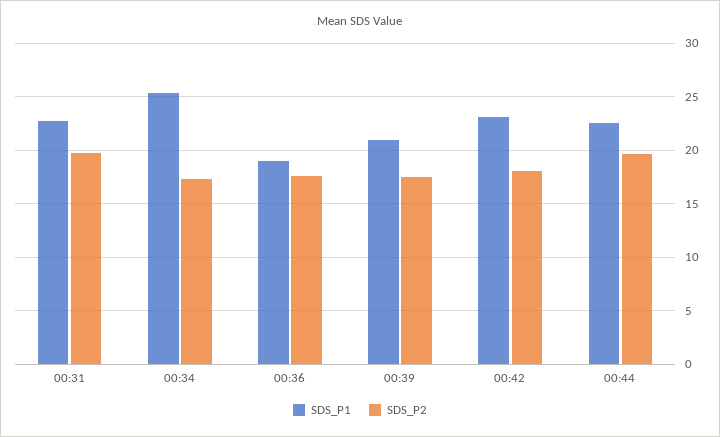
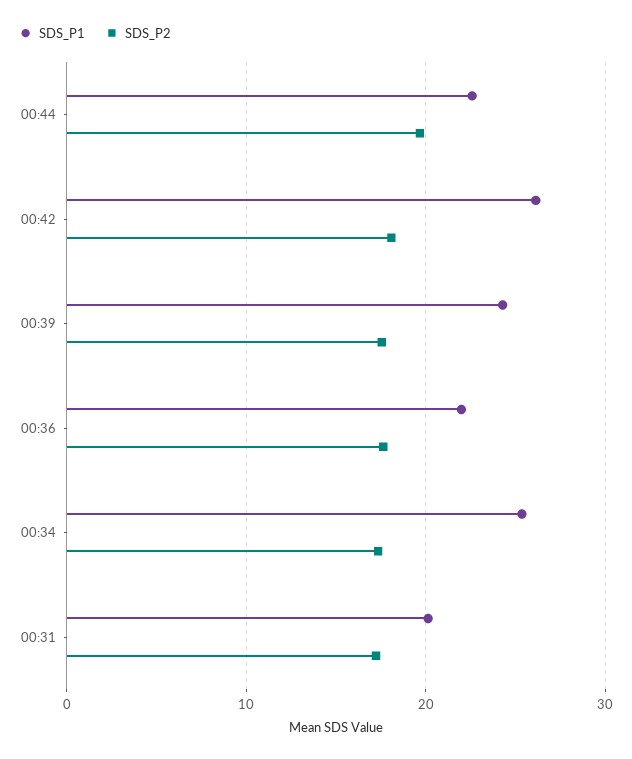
SDS_P1, 00:31: 23 -> 20
SDS_P2, 00:31: 20 -> 17
SDS_P1, 00:36: 19 -> 22
SDS_P1, 00:39: 21 -> 24
SDS_P1, 00:42: 23 -> 26

